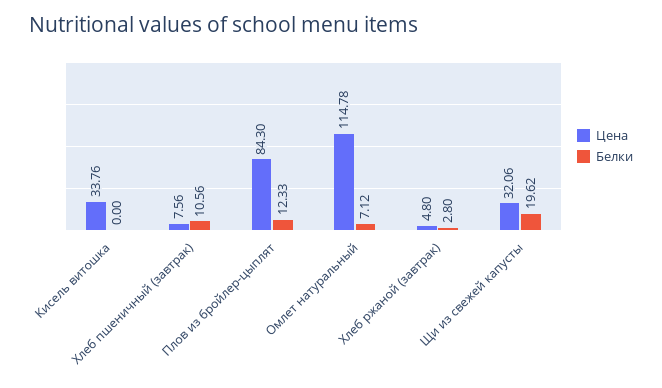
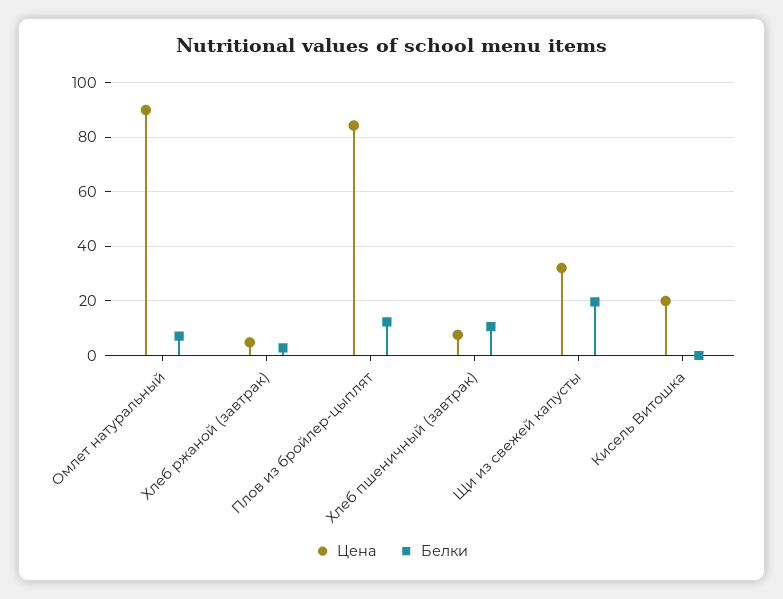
Цена, Кисель витошка: 33.76 -> 20
Цена, Омлет натуральный: 114.78 -> 90

